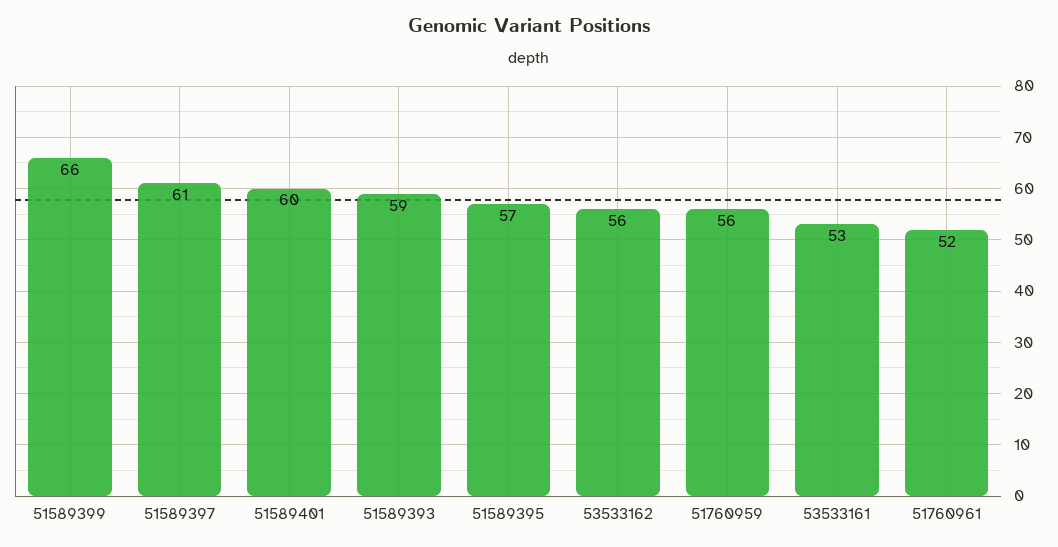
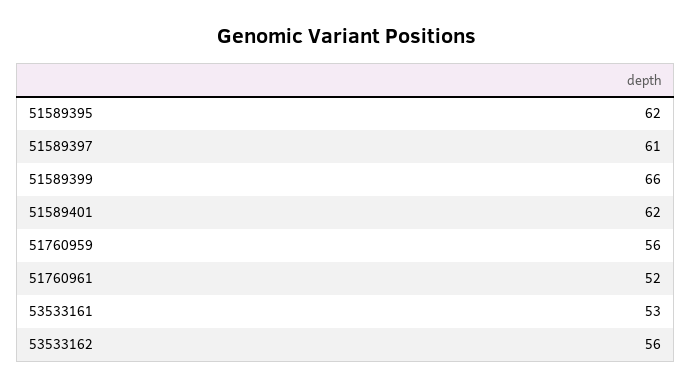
51589401: 60 -> 62
51589393: 59 -> none
51589395: 57 -> 62

